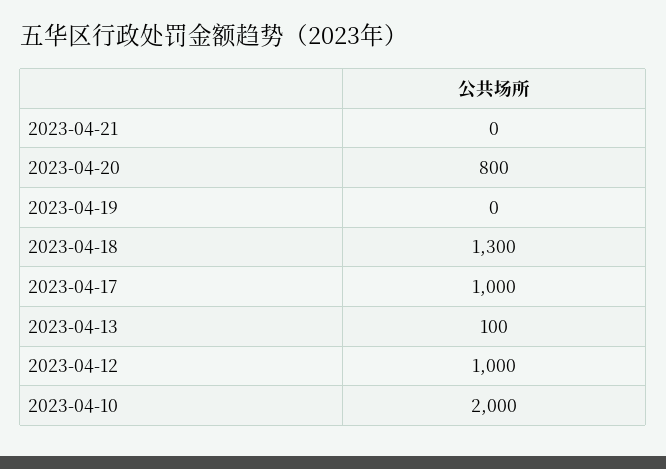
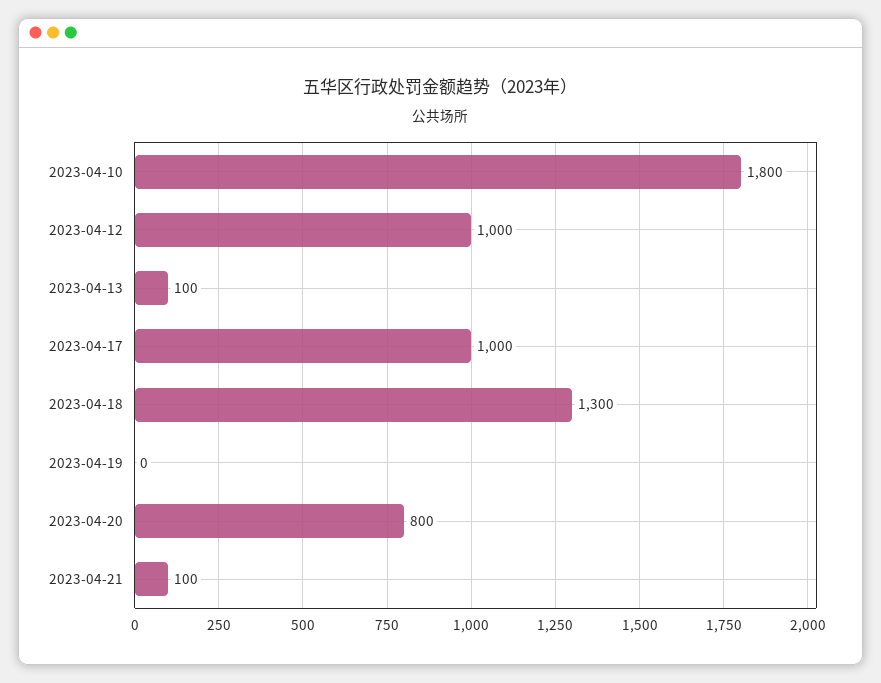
2023-04-21: 0 -> 100
2023-04-10: 2000 -> 1800

